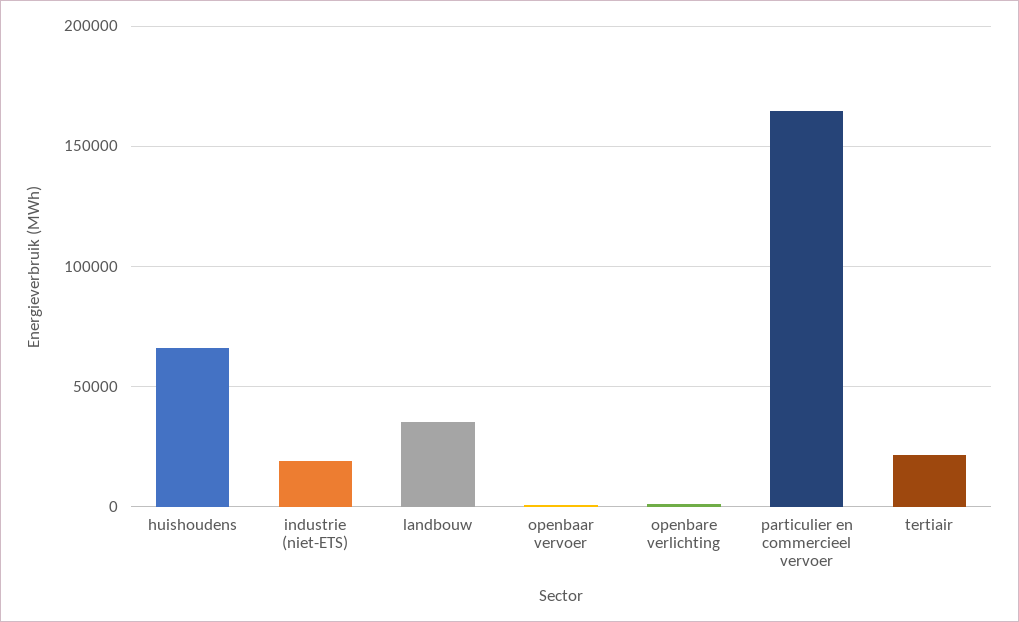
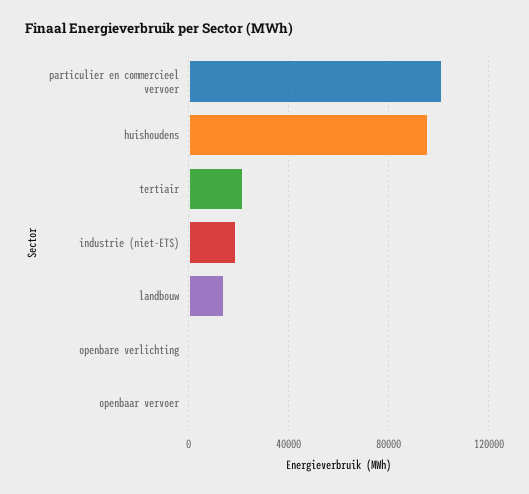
huishoudens: 65000 -> 95000
landbouw: 35000 -> 15000
particulier en commercieel vervoer: 165000 -> 100000

